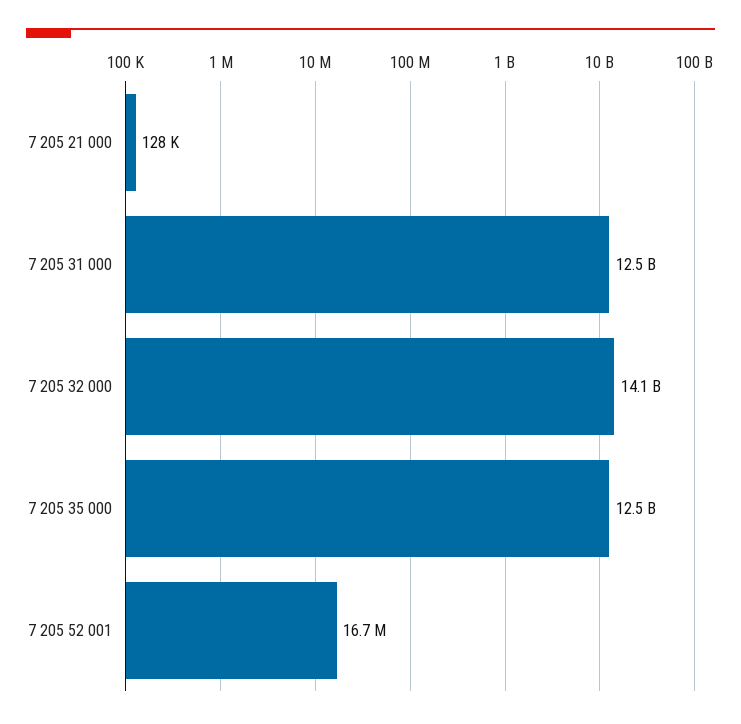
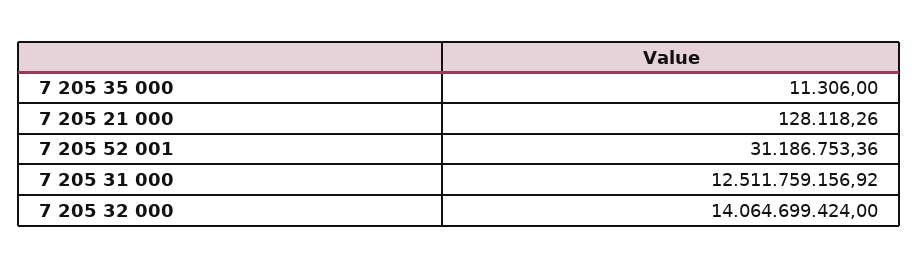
7 205 35 000: 12500000000 -> 11306
7 205 52 001: 16700000 -> 31186753.36

